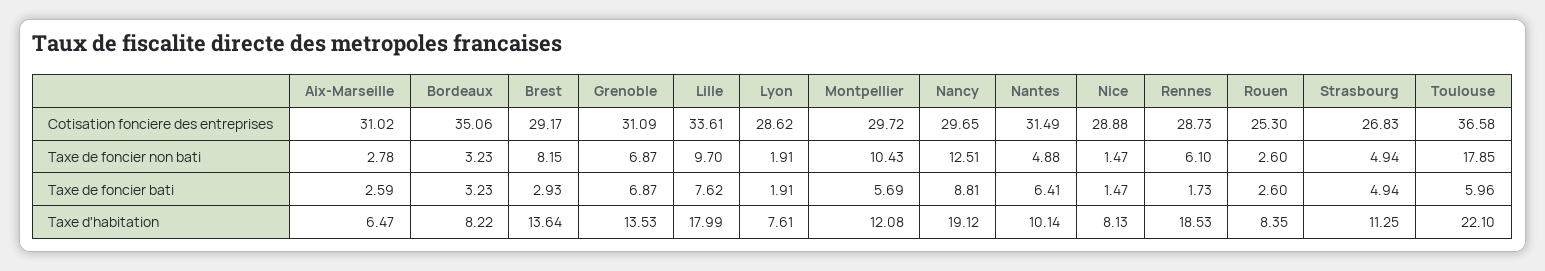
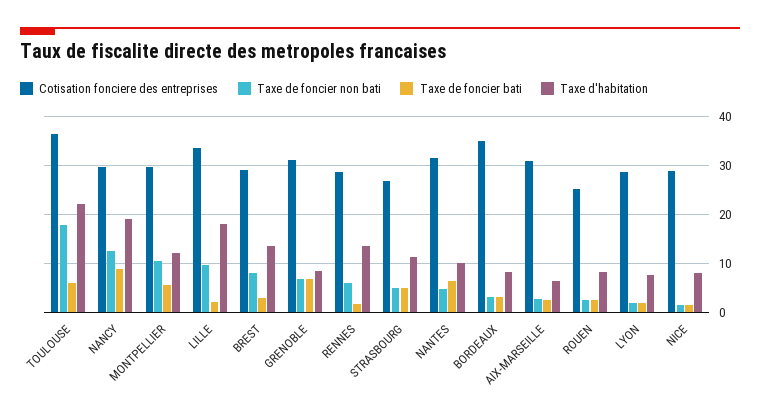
Taxe de foncier bati, Lille: 7.62 -> 2
Taxe d'habitation, Grenoble: 13.53 -> 8
Taxe d'habitation, Rennes: 18.53 -> 14

